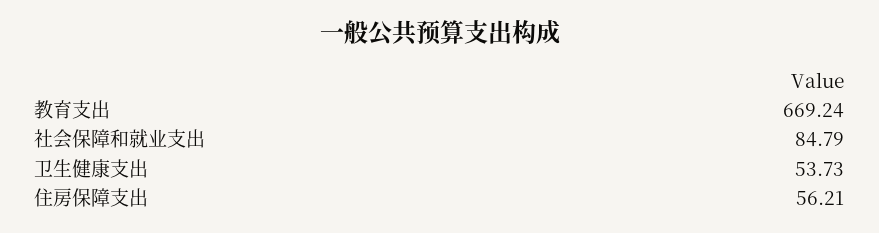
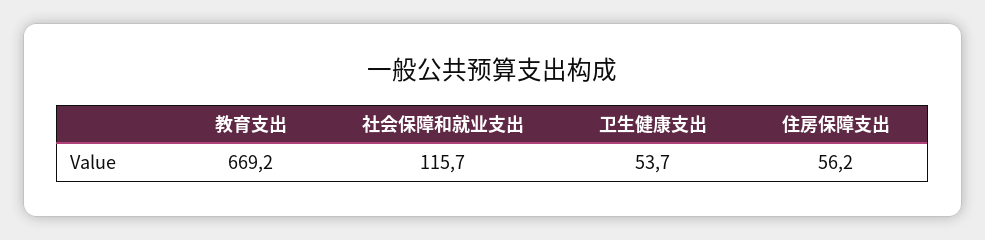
社会保障和就业支出: 84.79 -> 115.7

